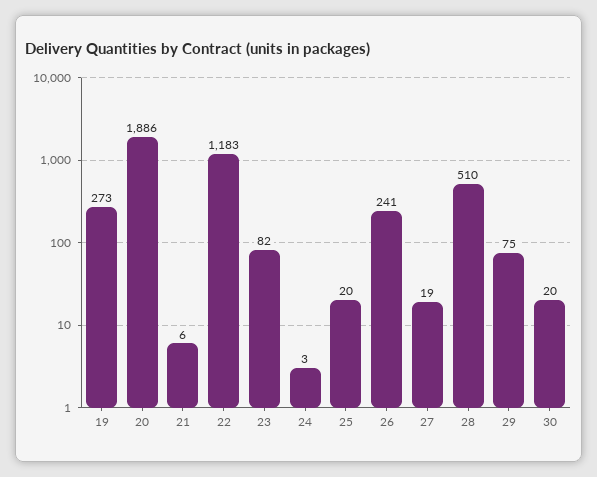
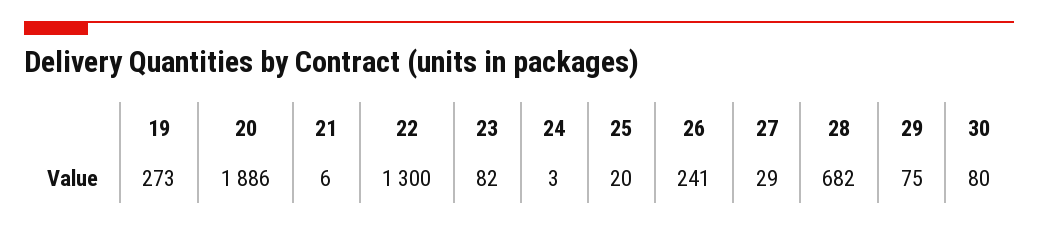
22: 1183 -> 1300
27: 19 -> 29
28: 510 -> 682
30: 20 -> 80

